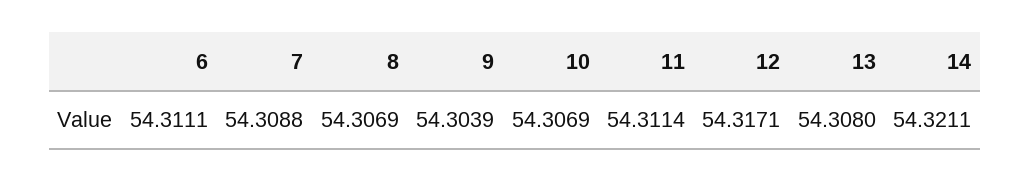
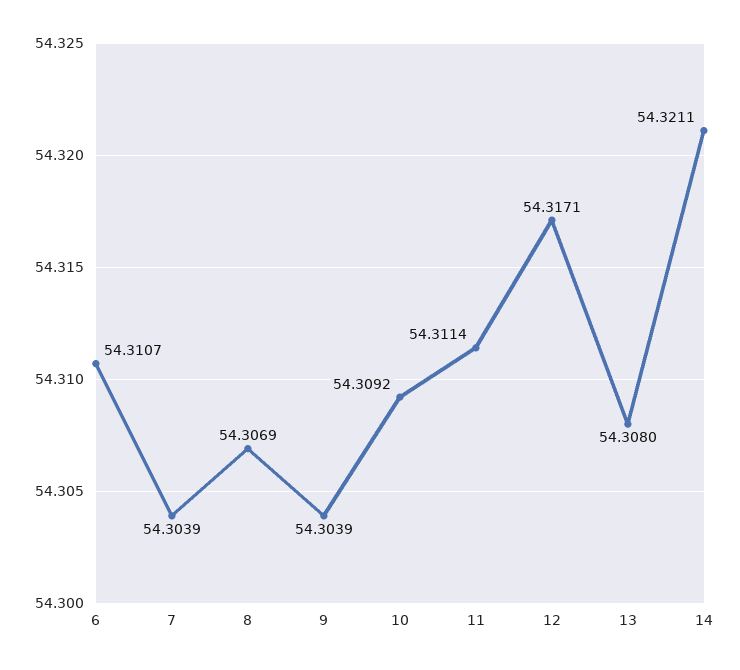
6: 54.3111 -> 54.3107
7: 54.3088 -> 54.3039
10: 54.3069 -> 54.3092

